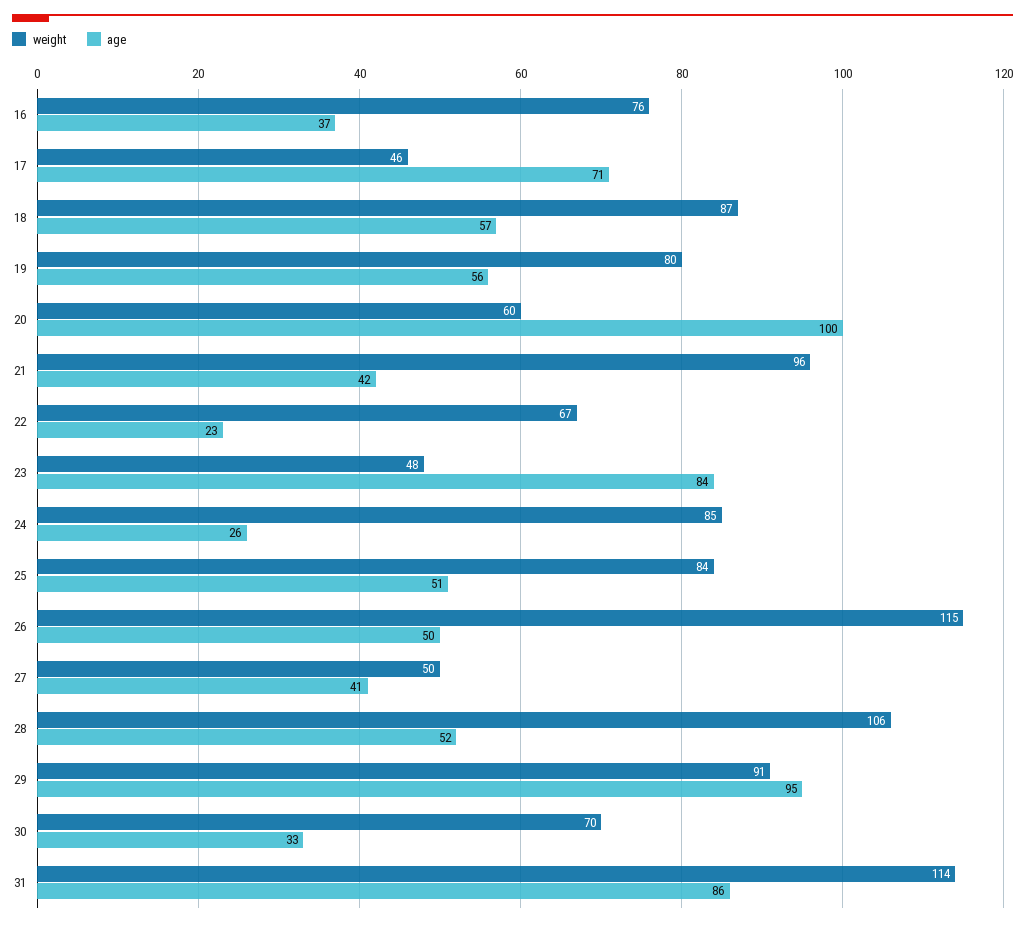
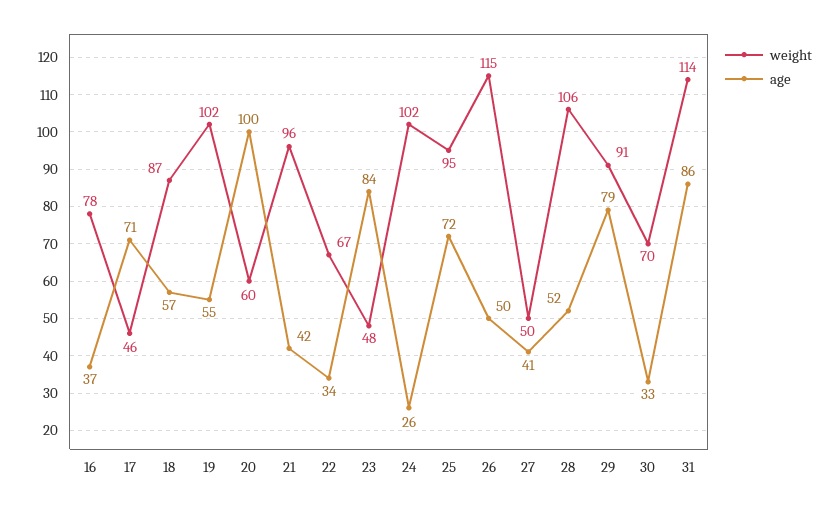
weight, 16: 76 -> 78
weight, 19: 80 -> 102
age, 19: 56 -> 55
age, 22: 23 -> 34
weight, 24: 85 -> 102
weight, 25: 84 -> 95
age, 25: 51 -> 72
age, 29: 95 -> 79

